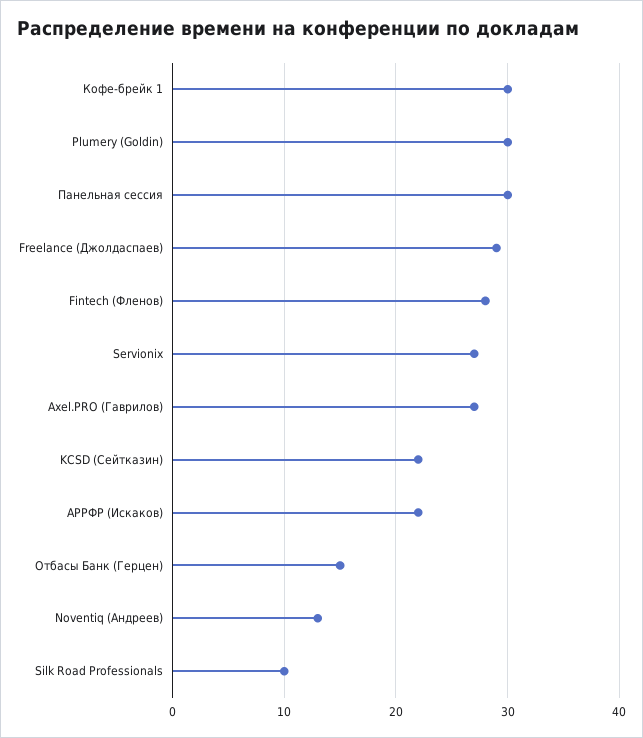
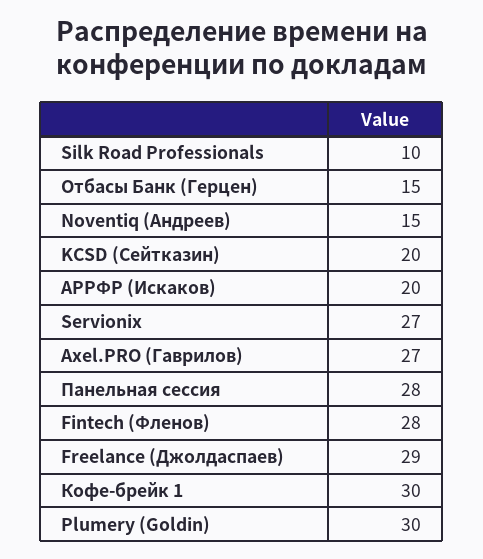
Панельная сессия: 30 -> 28
KCSD (Сейтказин): 22 -> 20
АРРФР (Искаков): 22 -> 20
Noventiq (Андреев): 13 -> 15

